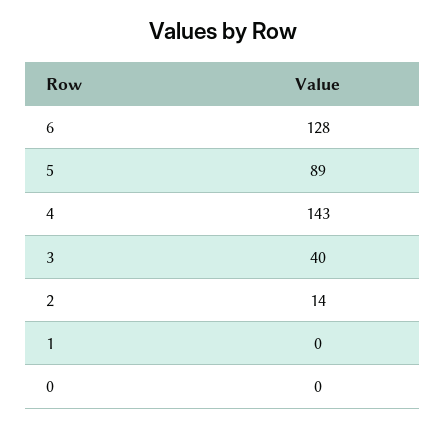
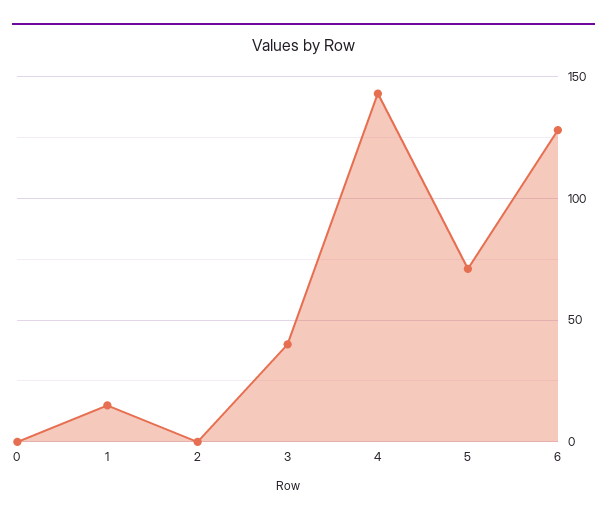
5: 89 -> 70
2: 14 -> 0
1: 0 -> 15

